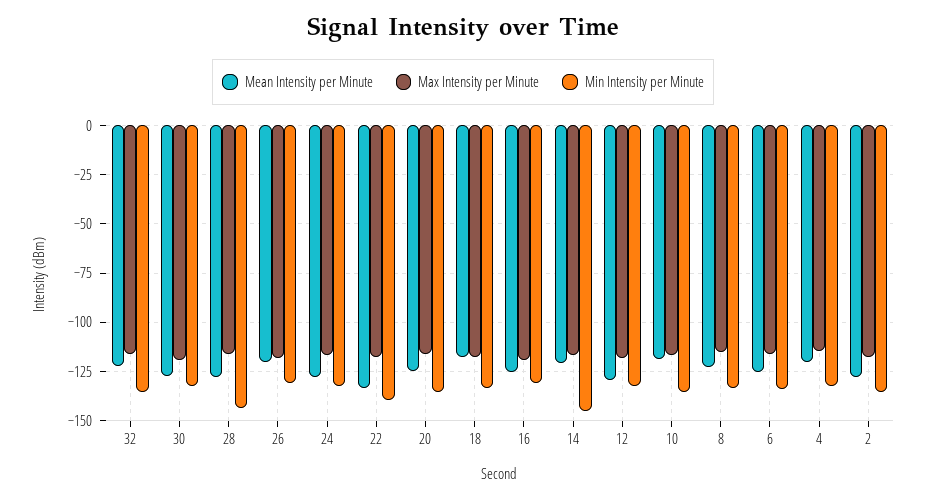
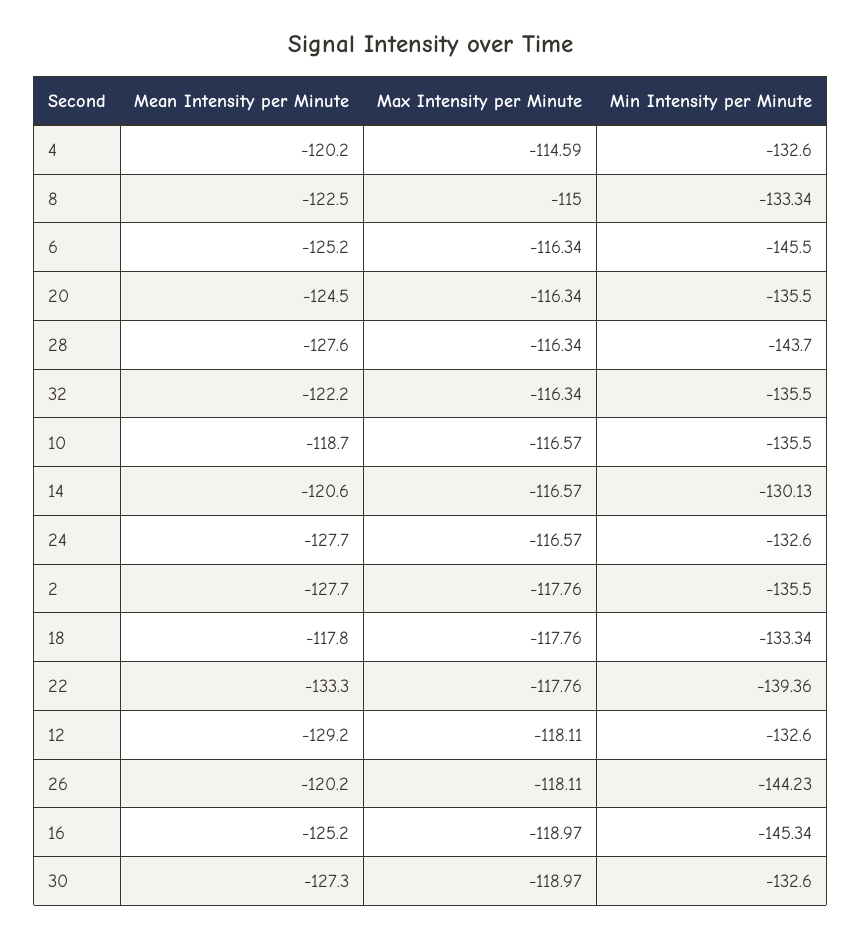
Min Intensity per Minute, 26: -130 -> -144.23
Min Intensity per Minute, 16: -130 -> -145.34
Min Intensity per Minute, 14: -145 -> -130.13
Min Intensity per Minute, 6: -135 -> -145.5

